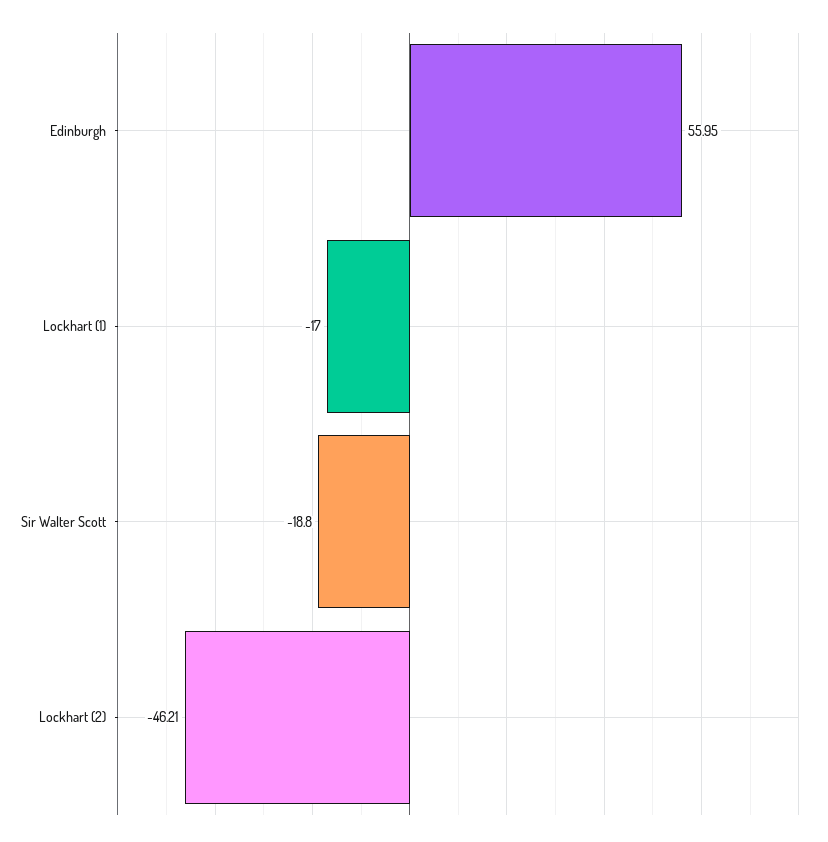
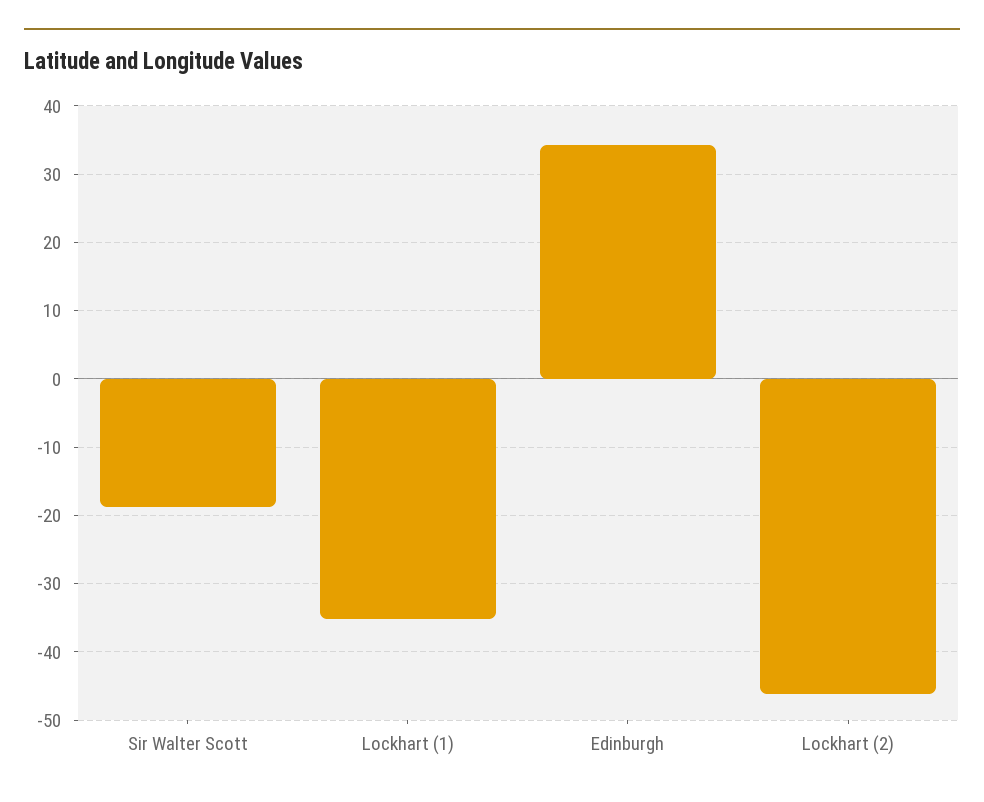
Edinburgh: 55.95 -> 34
Lockhart (1): -17 -> -35

